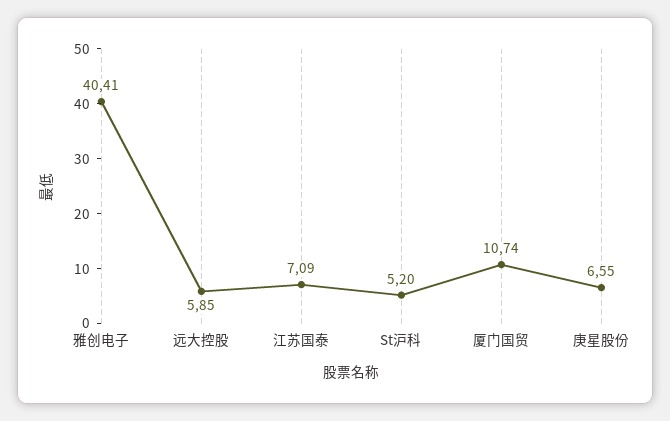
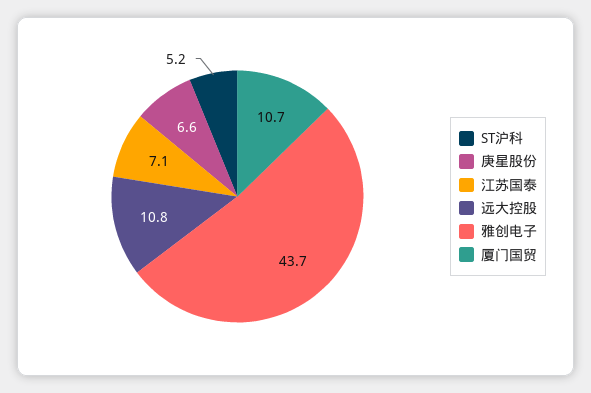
雅创电子: 40.41 -> 43.7
远大控股: 5.85 -> 10.8

